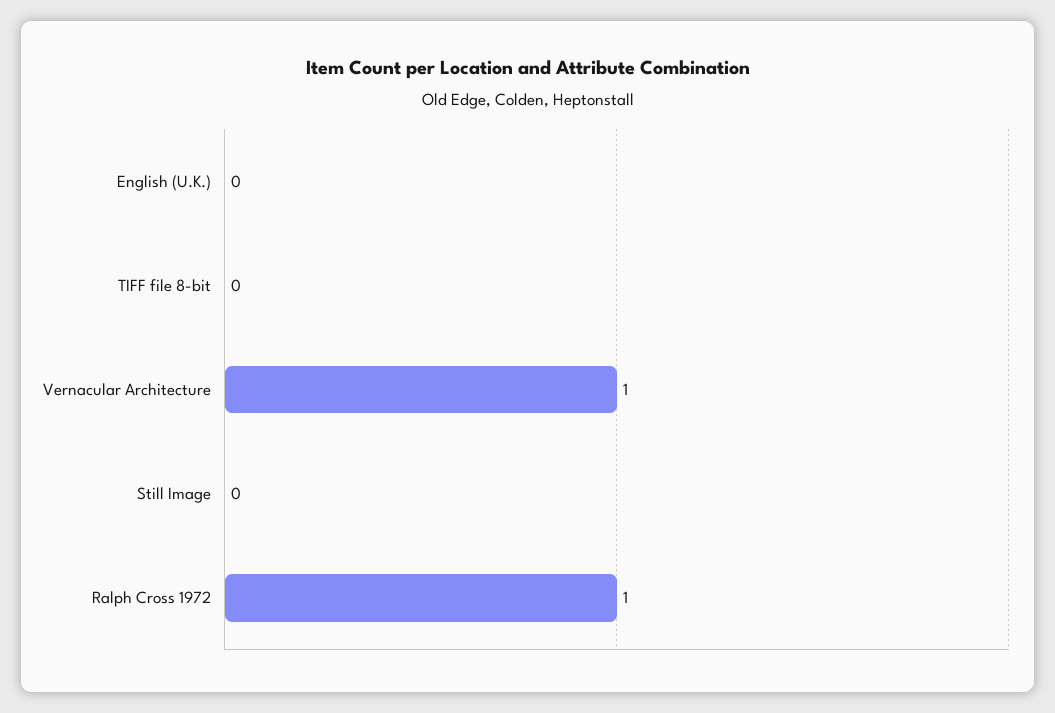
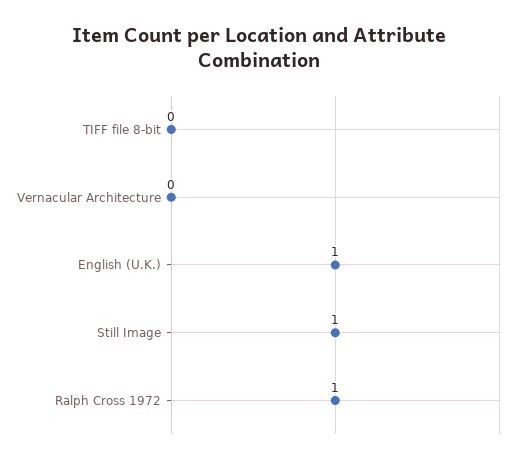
English (U.K.): 0 -> 1
Vernacular Architecture: 1 -> 0
Still Image: 0 -> 1

